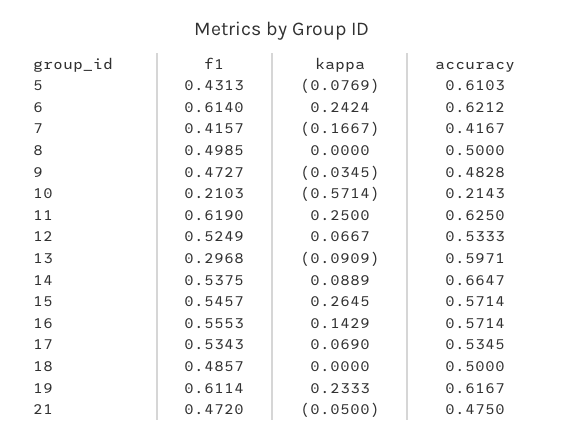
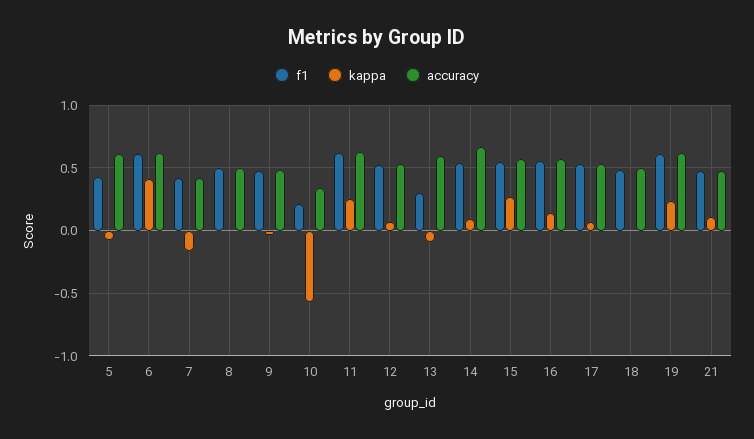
kappa, 6: 0.2424 -> 0.4
accuracy, 10: 0.2143 -> 0.35
kappa, 21: -0.05 -> 0.1

